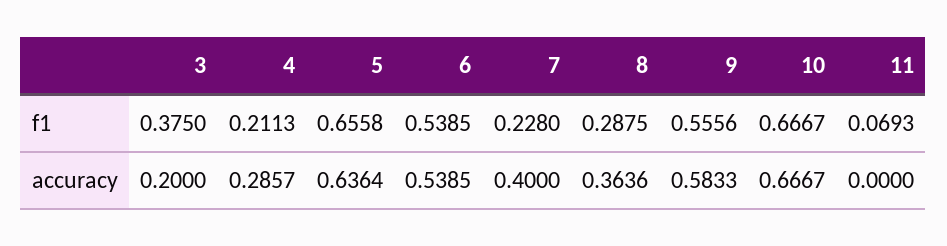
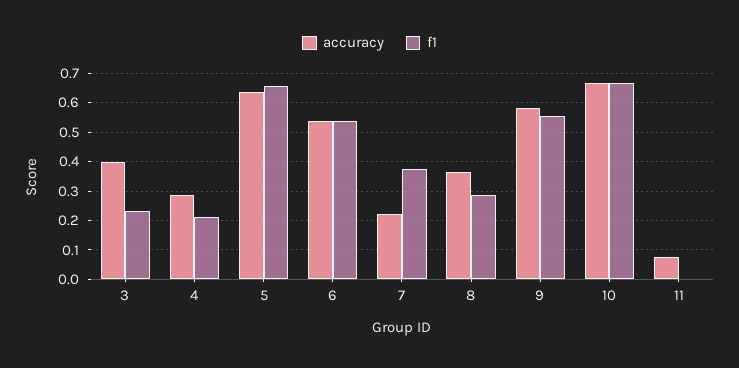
f1, 3: 0.375 -> 0.225
f1, 7: 0.228 -> 0.375
f1, 11: 0.0693 -> 0
accuracy, 3: 0.2 -> 0.4
accuracy, 7: 0.4 -> 0.225
accuracy, 11: 0 -> 0.075

